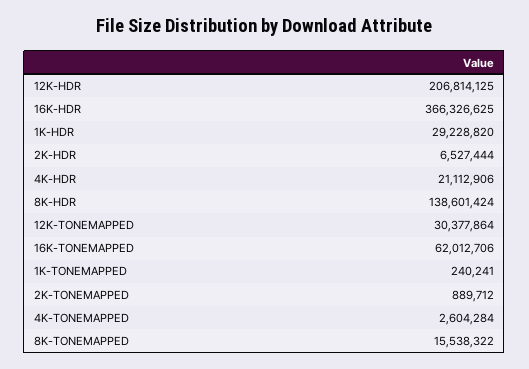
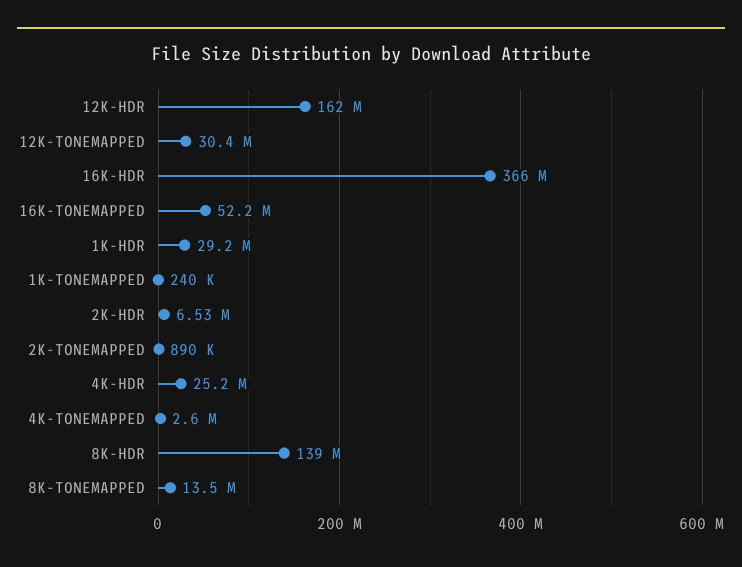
12K-HDR: 206814125 -> 162000000
4K-HDR: 21112906 -> 25200000
16K-TONEMAPPED: 62012706 -> 52200000
8K-TONEMAPPED: 15538322 -> 13500000

